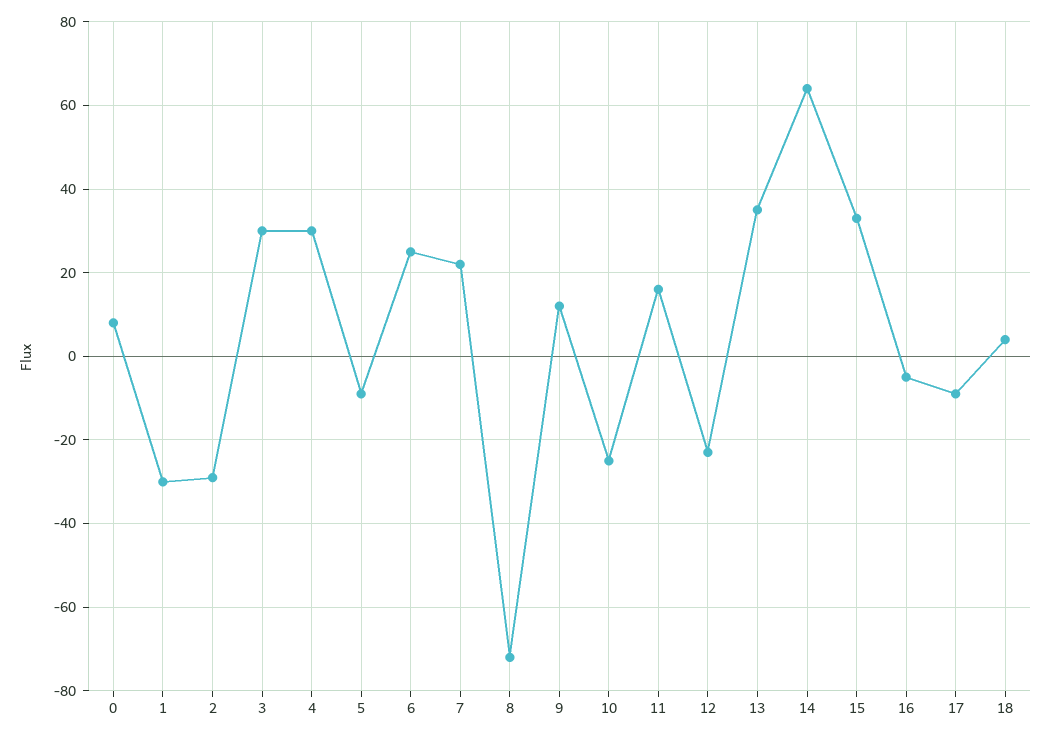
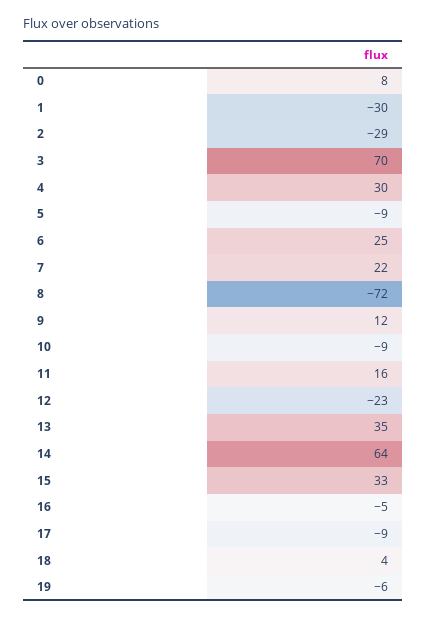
3: 30 -> 70
10: -25 -> -9
19: none -> -6

